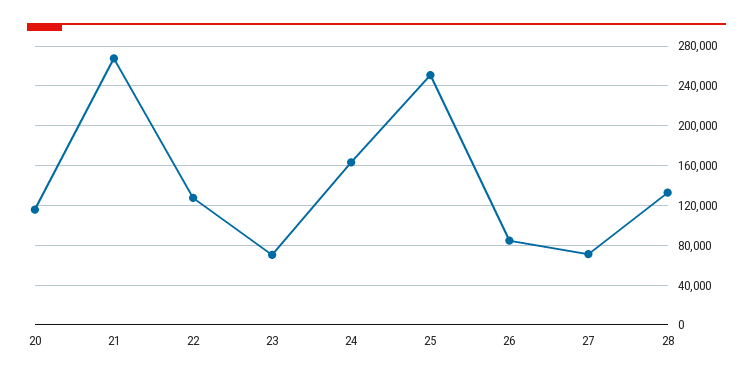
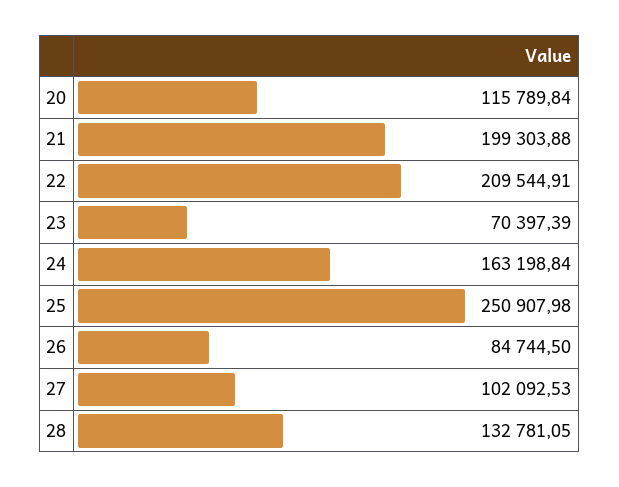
21: 270000 -> 199303.88
22: 130000 -> 209544.91
27: 70000 -> 102092.53

